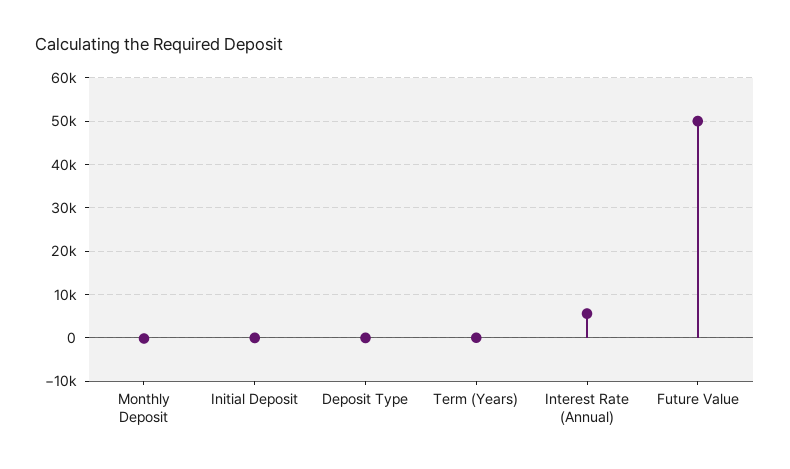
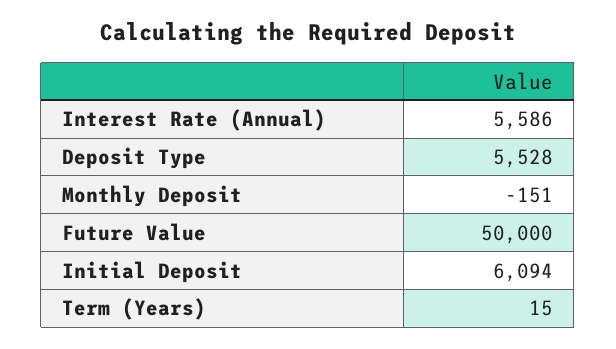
Initial Deposit: 0 -> 6094
Deposit Type: 0 -> 5528

